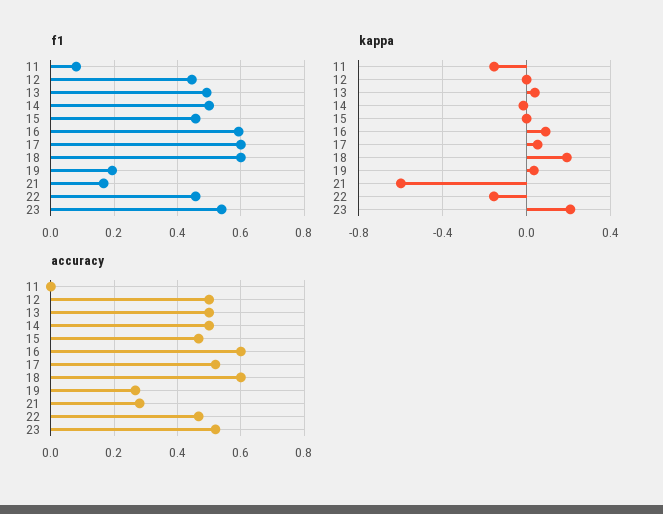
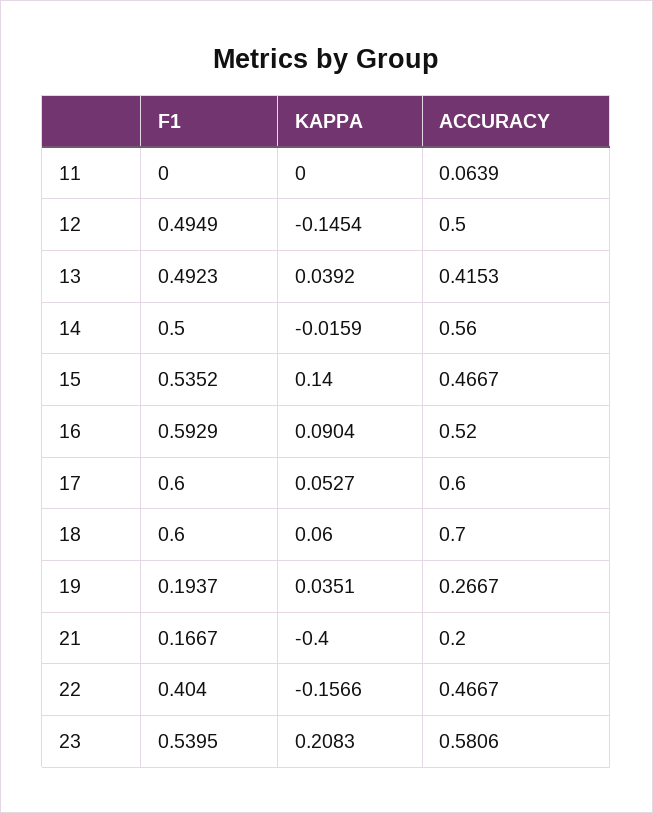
f1, 11: 0.08 -> 0
f1, 12: 0.44 -> 0.4949
f1, 15: 0.46 -> 0.5352
f1, 22: 0.46 -> 0.404
kappa, 11: -0.15 -> 0
kappa, 12: 0 -> -0.1454
kappa, 15: 0 -> 0.14
kappa, 18: 0.2 -> 0.06
kappa, 21: -0.6 -> -0.4
accuracy, 11: 0 -> 0.0639
accuracy, 13: 0.5 -> 0.4153
accuracy, 14: 0.5 -> 0.56
accuracy, 16: 0.6 -> 0.52
accuracy, 17: 0.52 -> 0.6
accuracy, 18: 0.6 -> 0.7
accuracy, 21: 0.28 -> 0.2
accuracy, 23: 0.52 -> 0.5806

